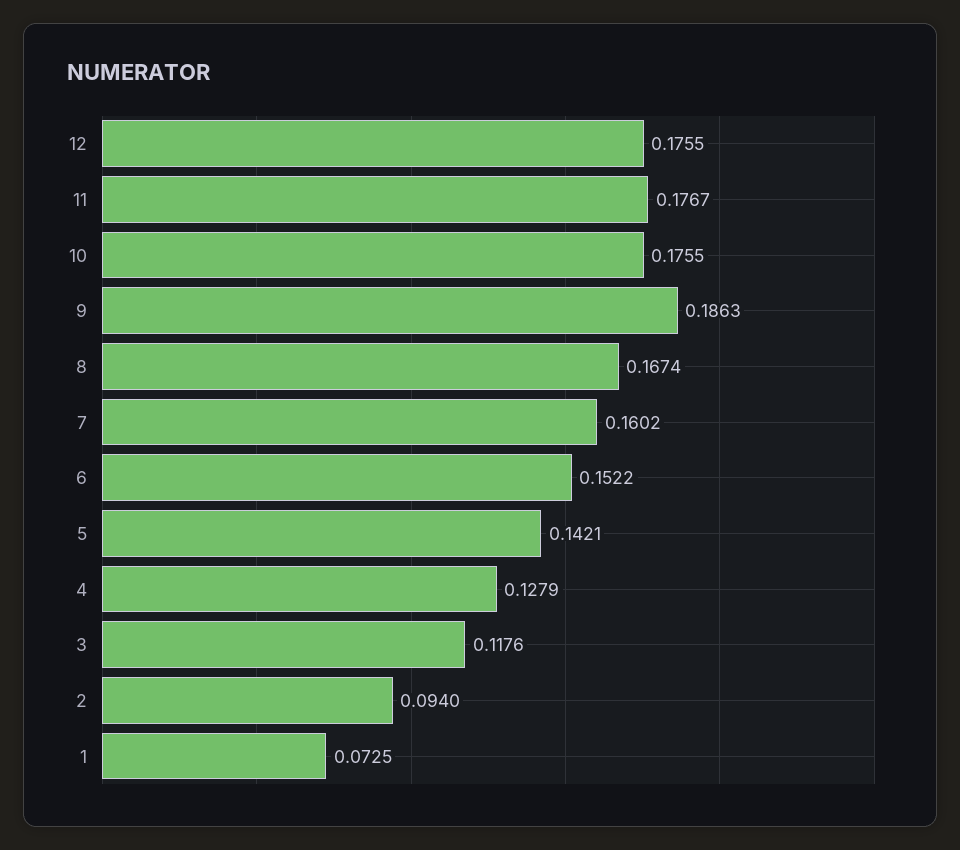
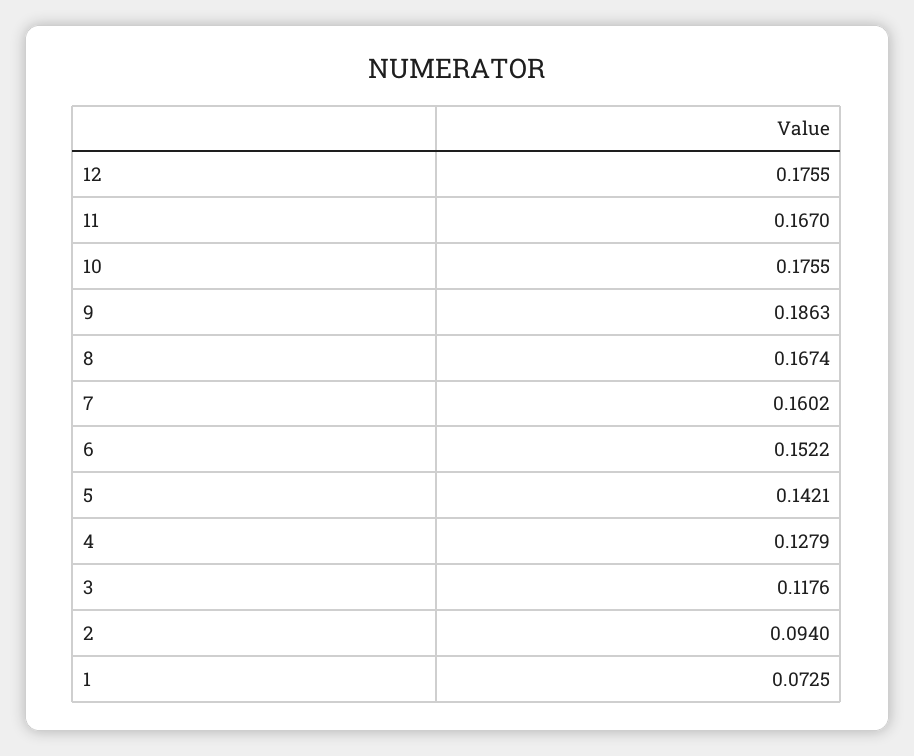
11: 0.1767 -> 0.167

